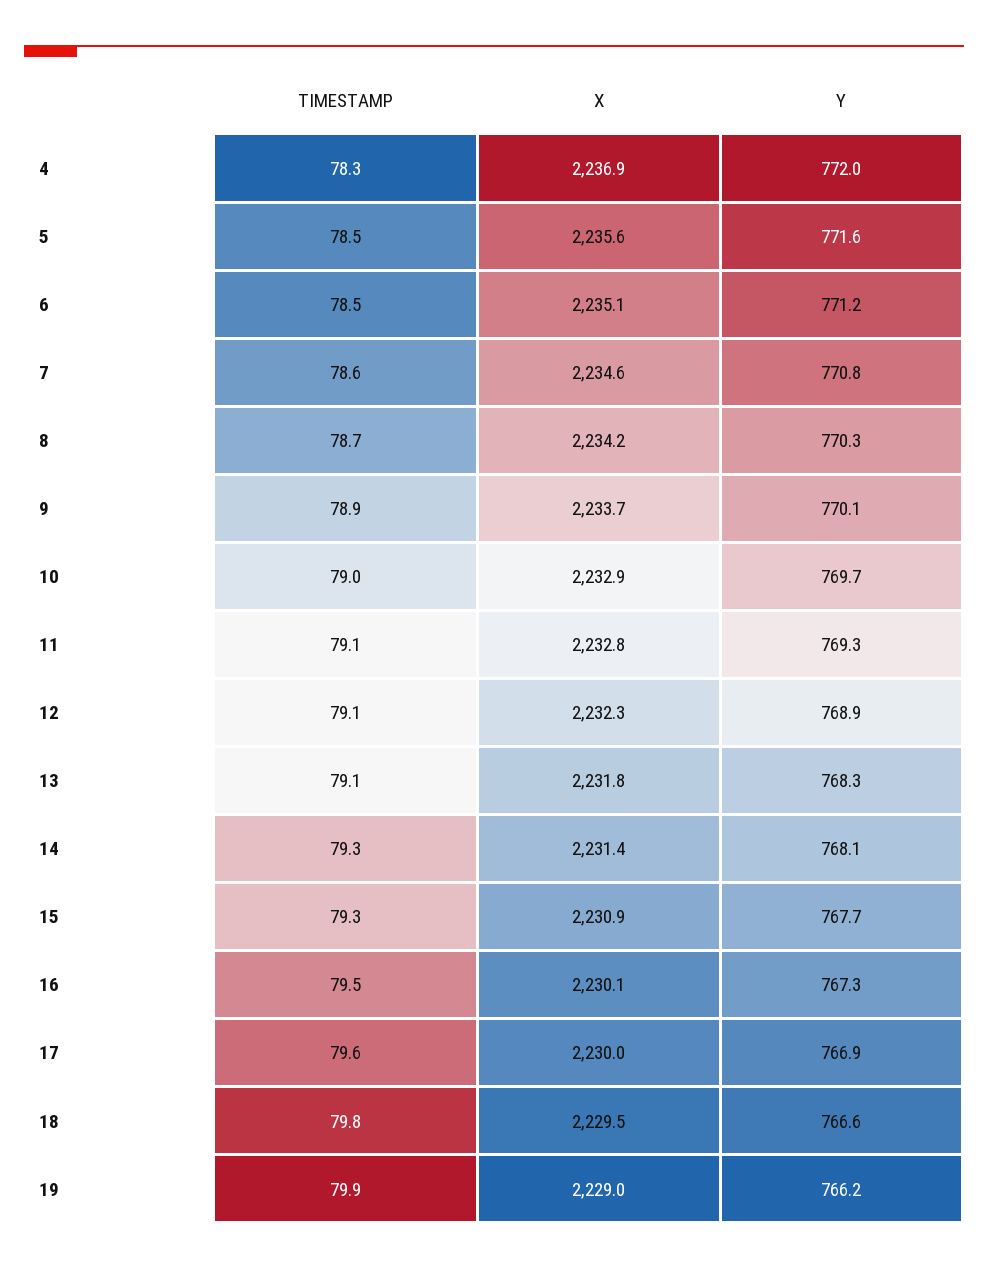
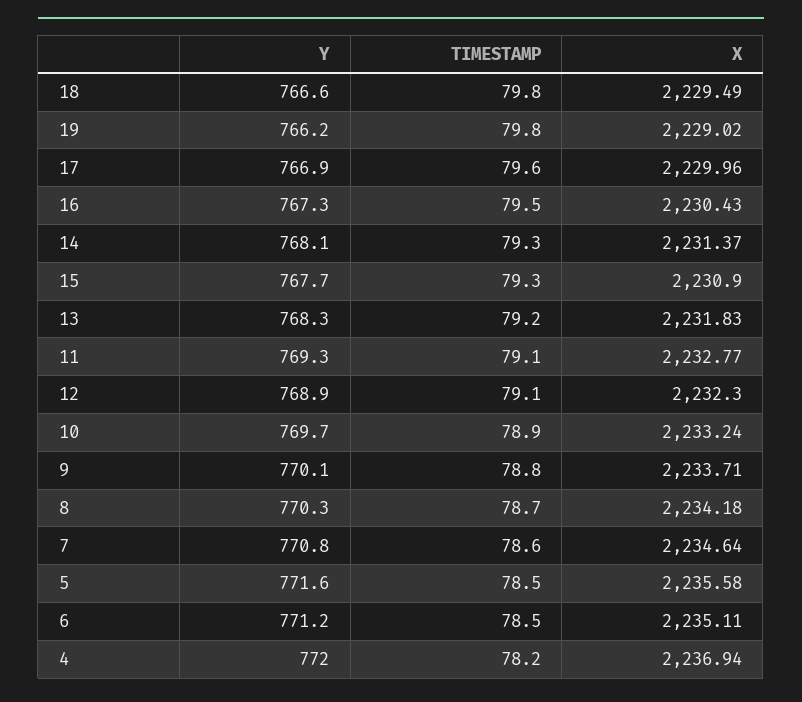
TIMESTAMP, 4: 78.3 -> 78.2
TIMESTAMP, 9: 78.9 -> 78.8
TIMESTAMP, 10: 79 -> 78.9
X, 10: 2232.9 -> 2233.24
TIMESTAMP, 13: 79.1 -> 79.2
X, 16: 2230.1 -> 2230.43
TIMESTAMP, 19: 79.9 -> 79.8

